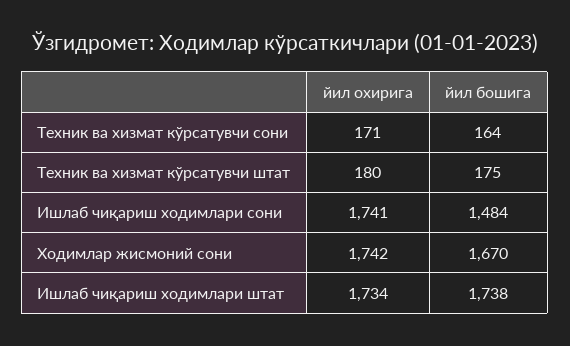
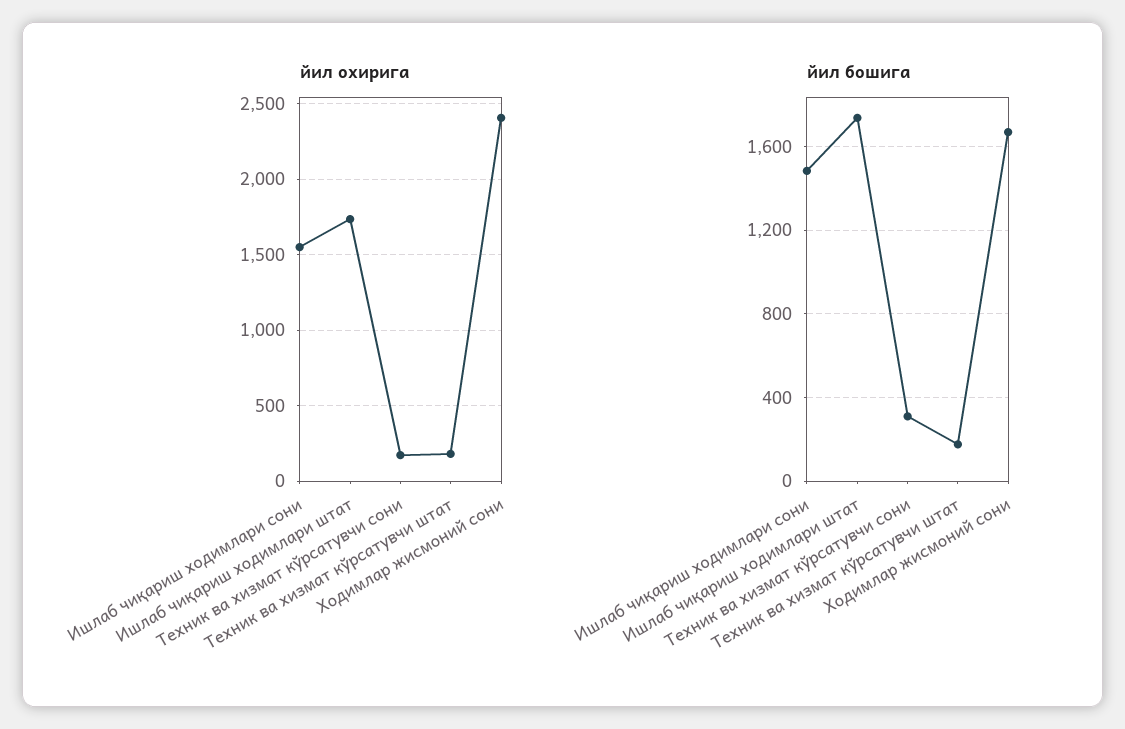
йил бошига, Техник ва хизмат кўрсатувчи сони: 164 -> 300
йил охирига, Ишлаб чиқариш ходимлари сони: 1741 -> 1550
йил охирига, Ходимлар жисмоний сони: 1742 -> 2400

